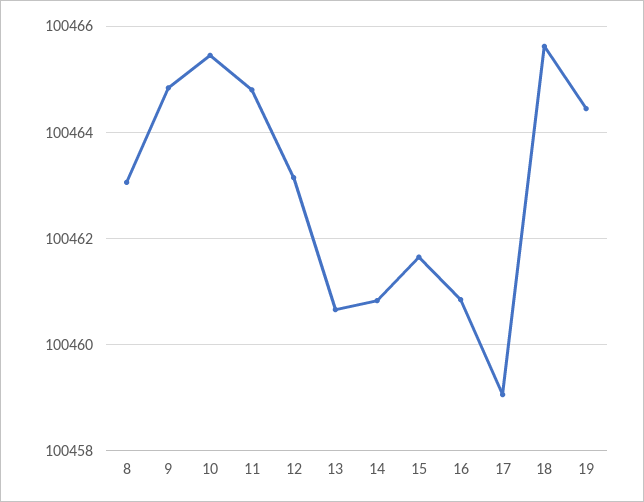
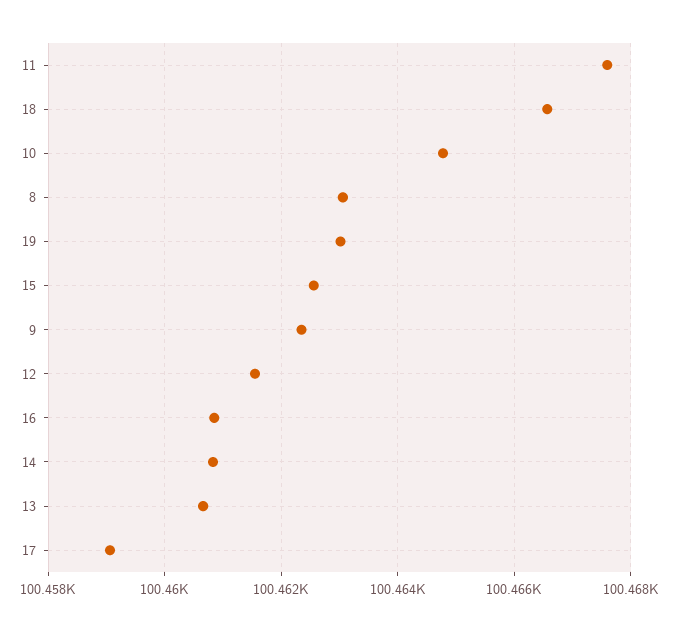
9: 100464.8 -> 100462.4
10: 100465.4 -> 100464.8
11: 100464.8 -> 100467.6
12: 100463.2 -> 100461.6
15: 100461.6 -> 100462.6
18: 100465.6 -> 100466.6
19: 100464.4 -> 100463

